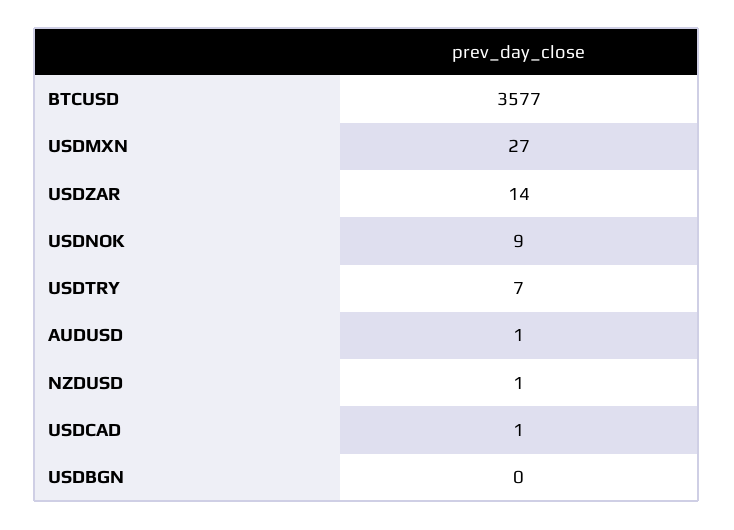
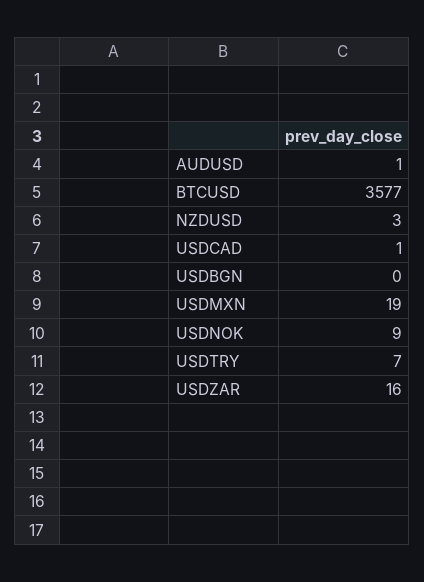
USDMXN: 27 -> 19
USDZAR: 14 -> 16
NZDUSD: 1 -> 3

